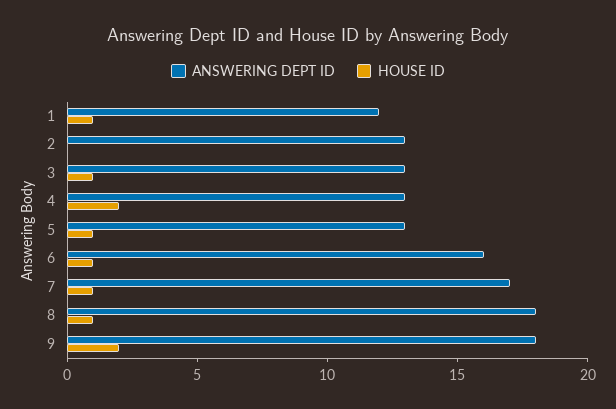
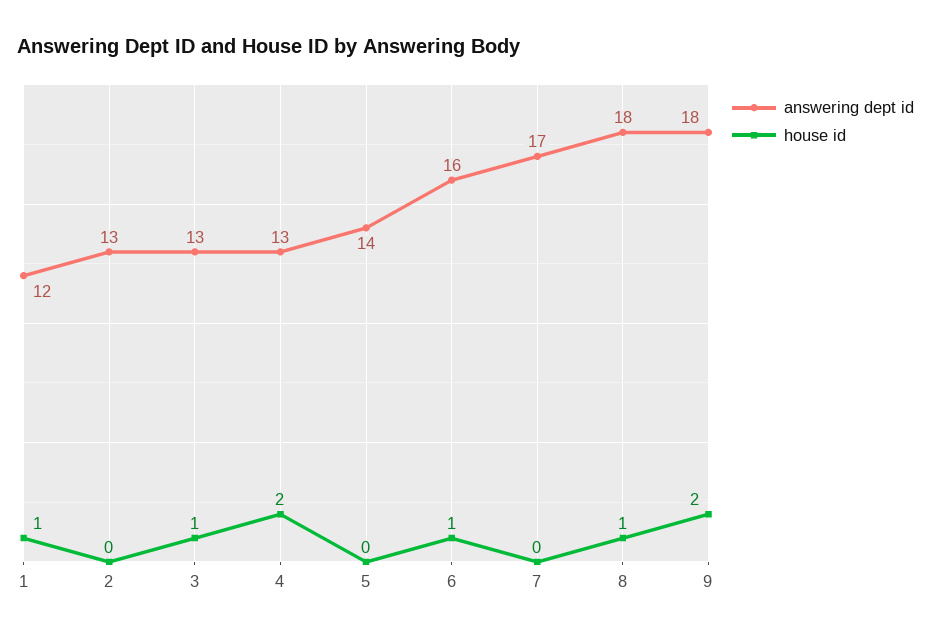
ANSWERING DEPT ID, 5: 13 -> 14
HOUSE ID, 5: 1 -> 0
HOUSE ID, 7: 1 -> 0

